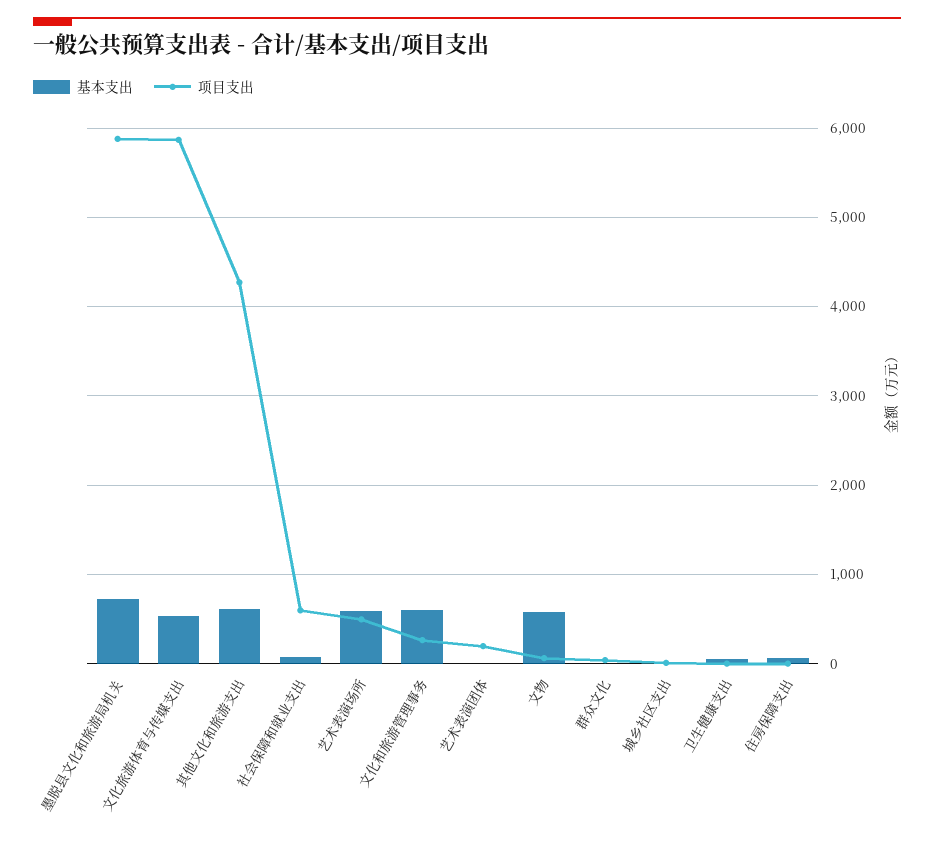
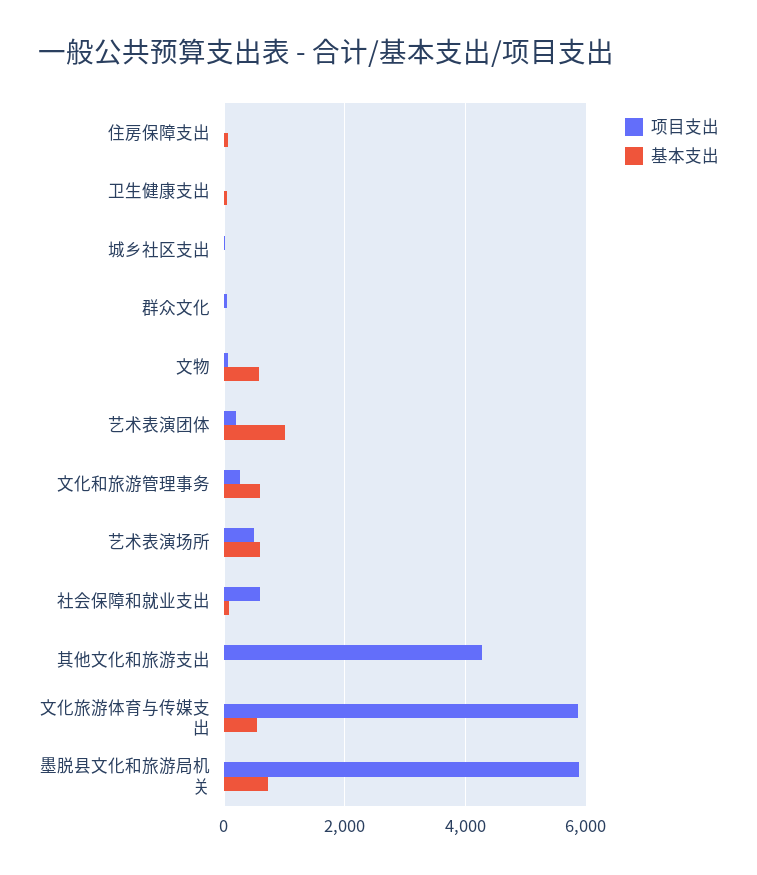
基本支出, 其他文化和旅游支出: 600 -> 0
基本支出, 艺术表演团体: 0 -> 1000

